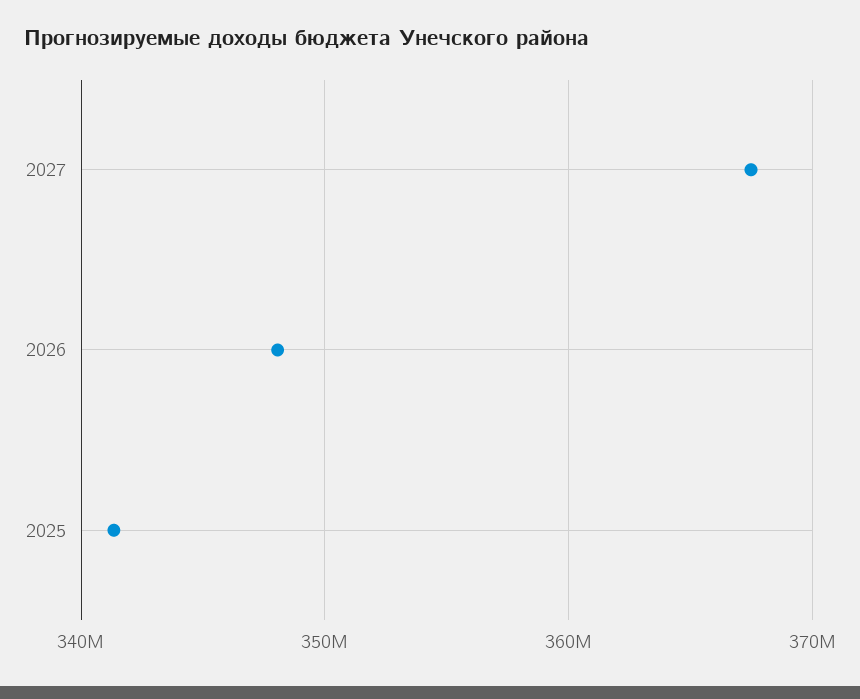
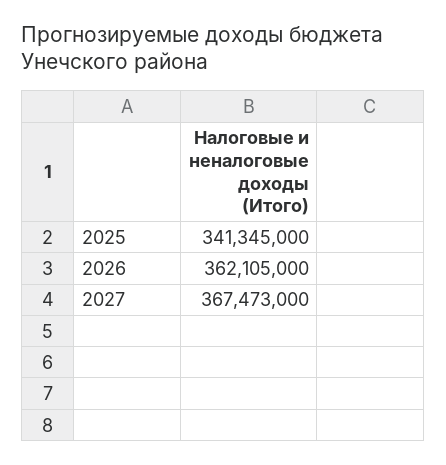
2026: 348000000 -> 362105000

